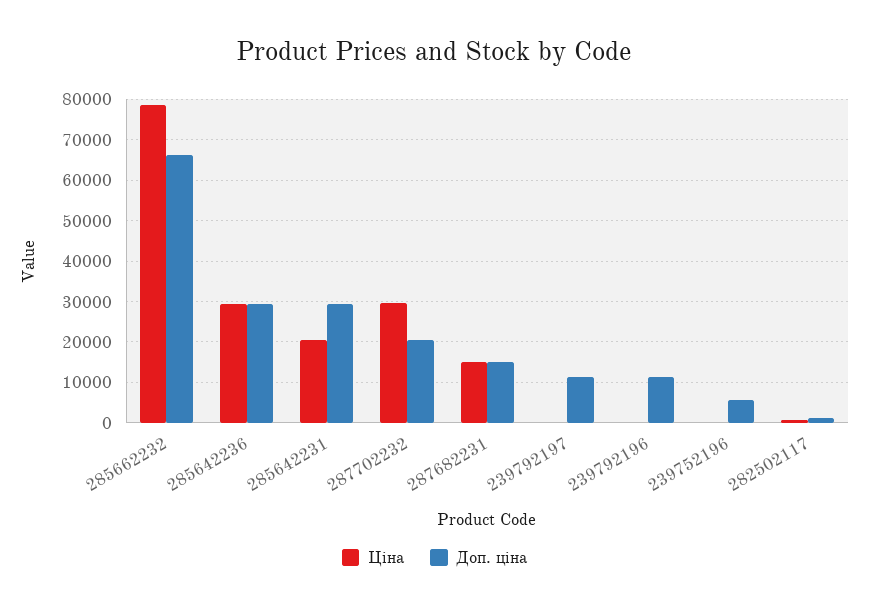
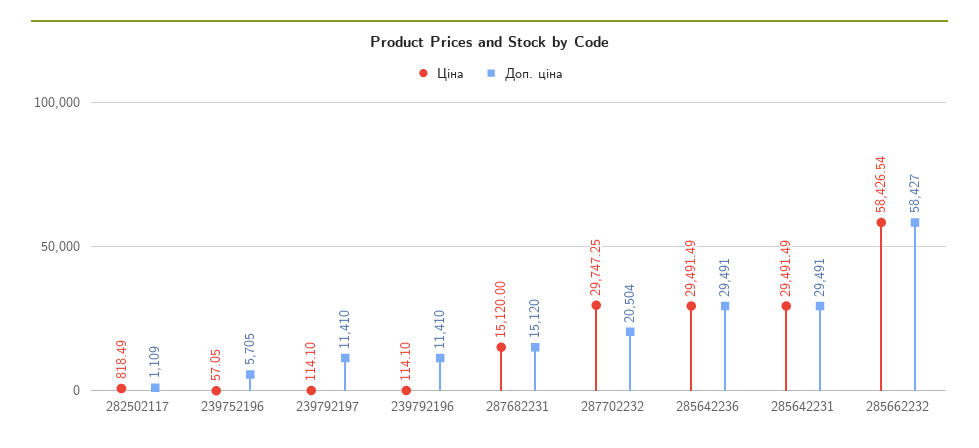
Ціна, 285662232: 78000 -> 58426.54
Доп. ціна, 285662232: 66000 -> 58427
Ціна, 285642231: 20000 -> 29491.49

